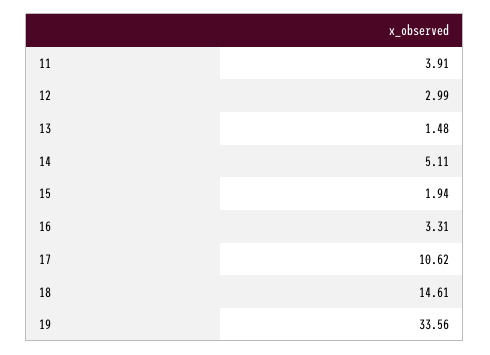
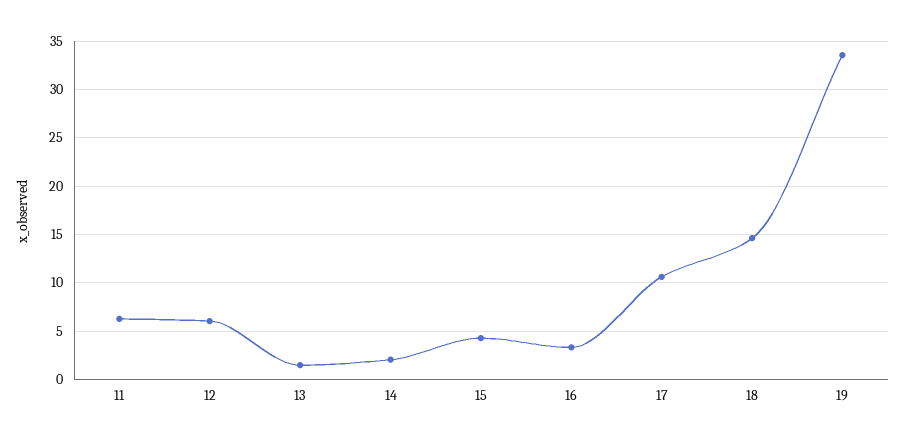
11: 3.91 -> 6
12: 2.99 -> 6
14: 5.11 -> 2
15: 1.94 -> 4

